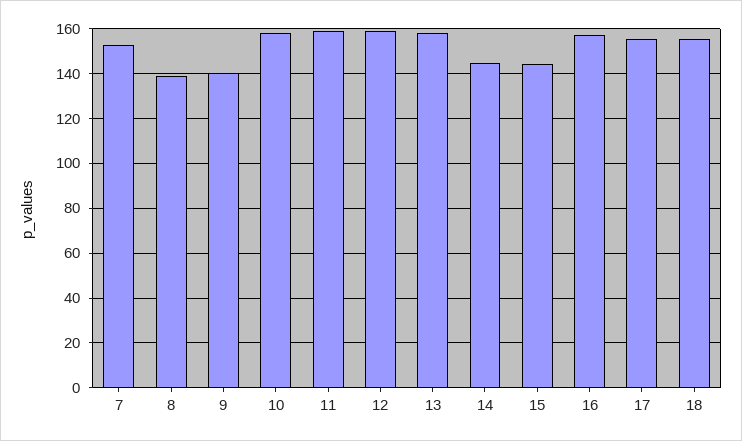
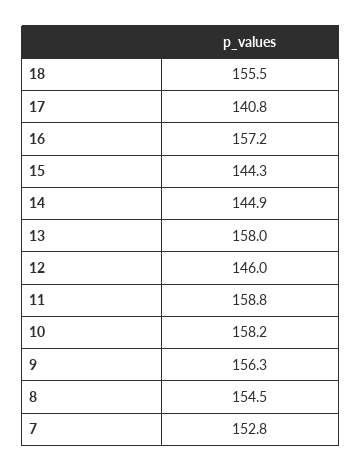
8: 140 -> 154.5
9: 140 -> 156.3
12: 160 -> 146
17: 155 -> 140.8

